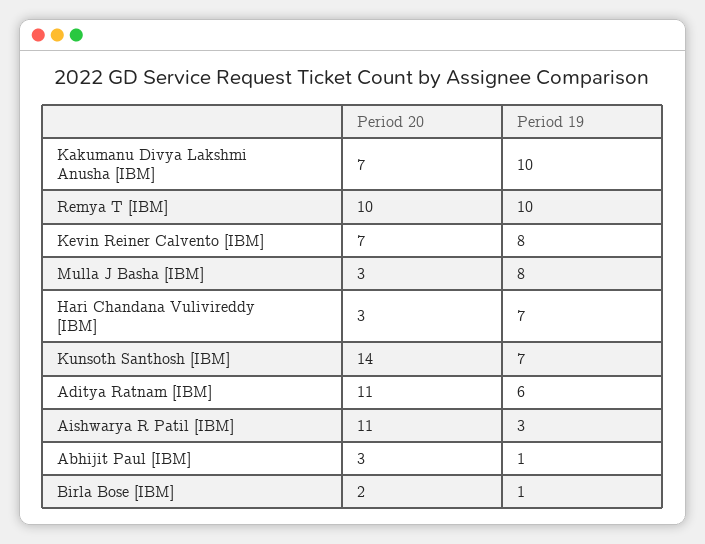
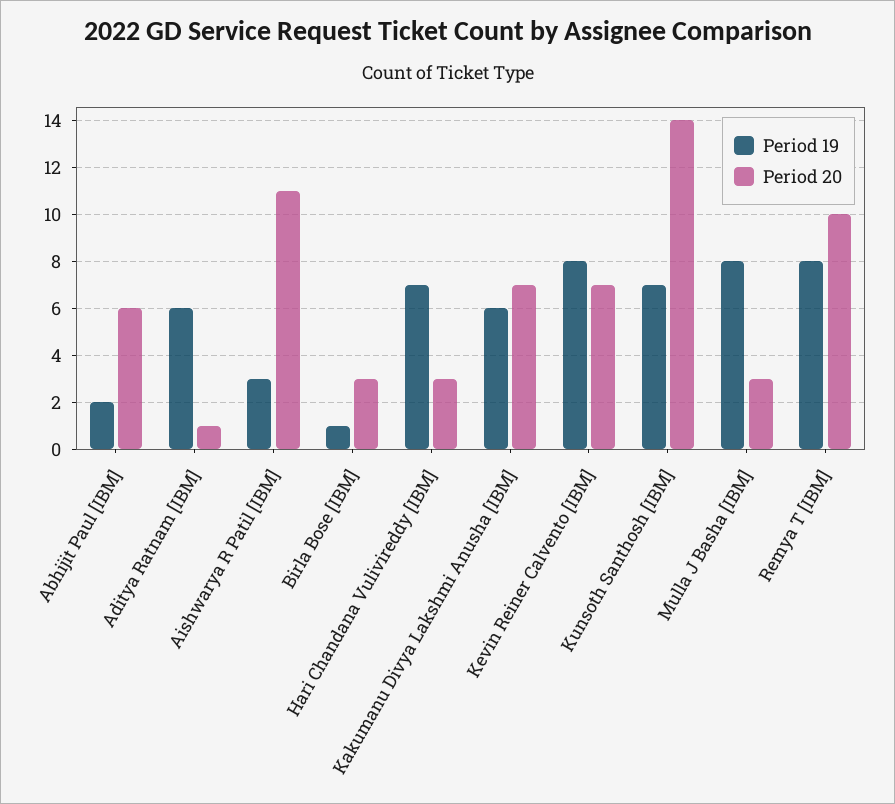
Period 19, Kakumanu Divya Lakshmi Anusha [IBM]: 10 -> 6
Period 19, Remya T [IBM]: 10 -> 8
Period 20, Aditya Ratnam [IBM]: 11 -> 1
Period 20, Abhijit Paul [IBM]: 3 -> 6
Period 19, Abhijit Paul [IBM]: 1 -> 2
Period 20, Birla Bose [IBM]: 2 -> 3

